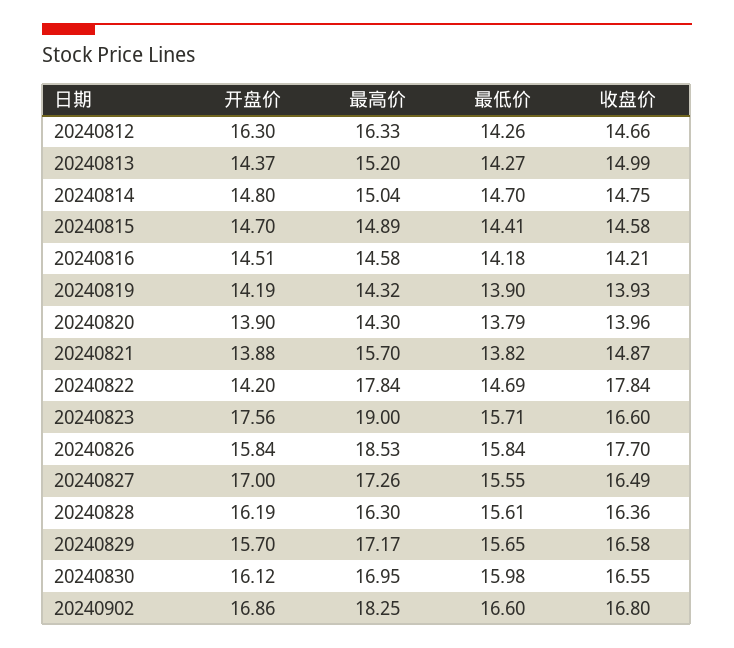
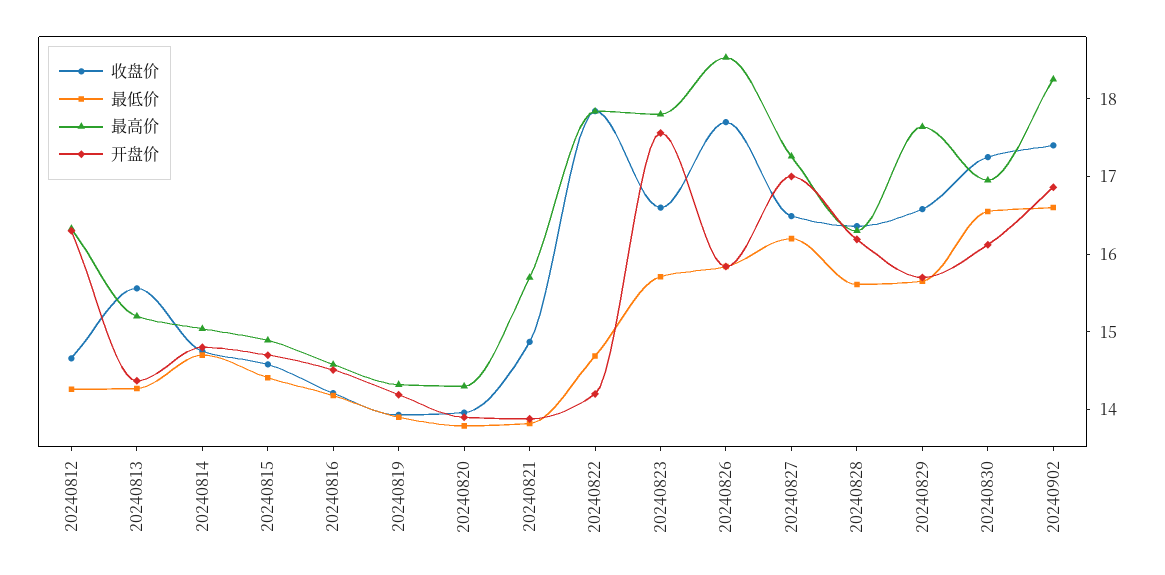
收盘价, 20240813: 14.99 -> 15.6
最高价, 20240823: 19 -> 17.8
最低价, 20240827: 15.55 -> 16.2
最高价, 20240829: 17.17 -> 17.6
最低价, 20240830: 15.98 -> 16.6
收盘价, 20240830: 16.55 -> 17.2
收盘价, 20240902: 16.8 -> 17.4

